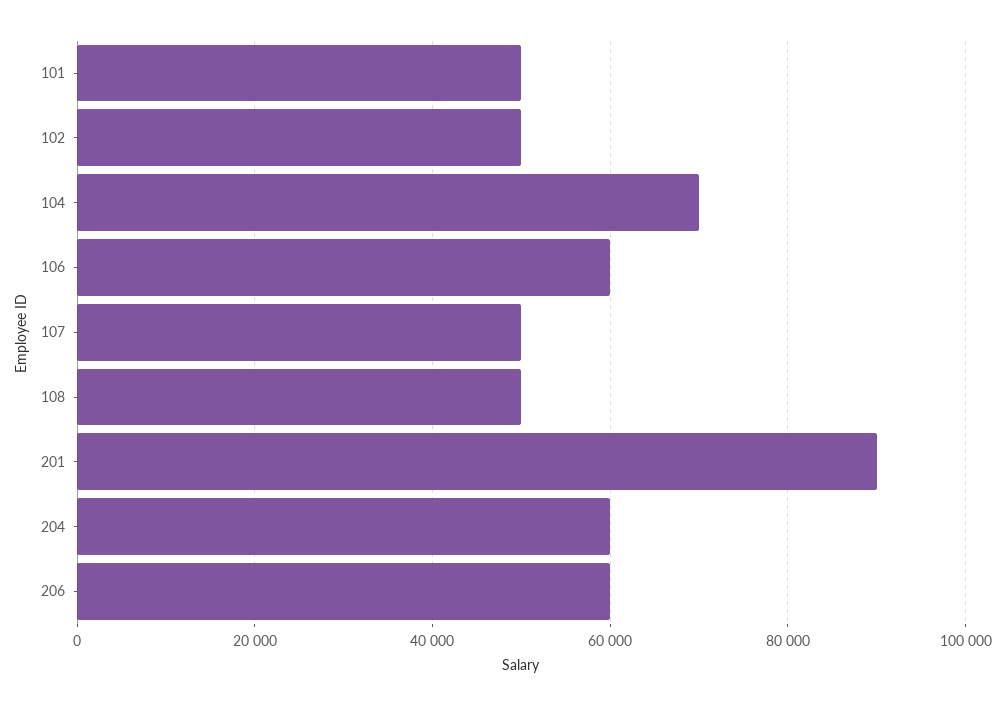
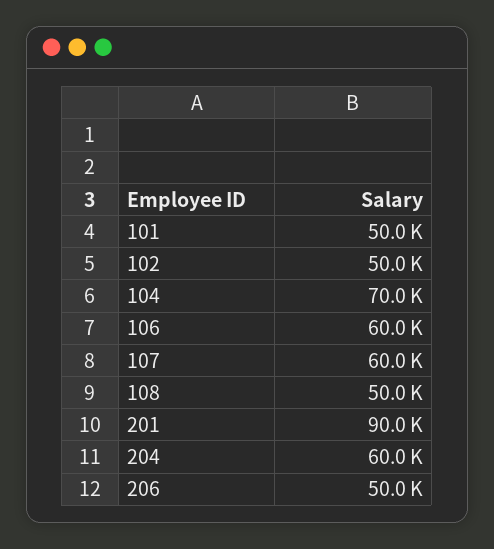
107: 50000 -> 60000
206: 60000 -> 50000

